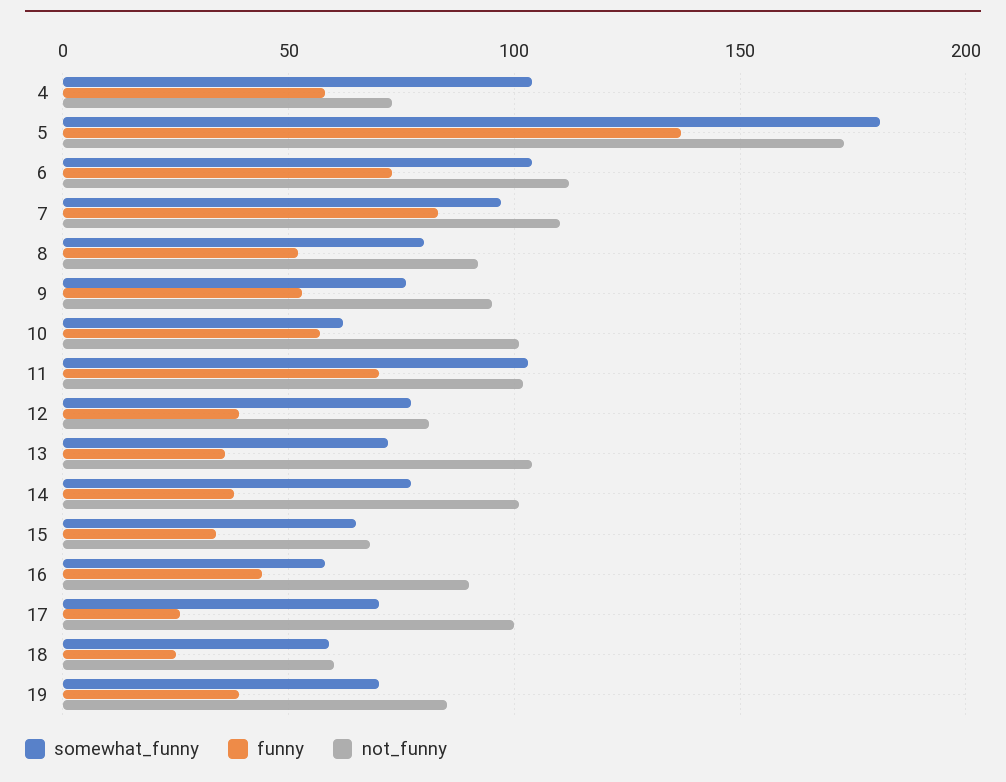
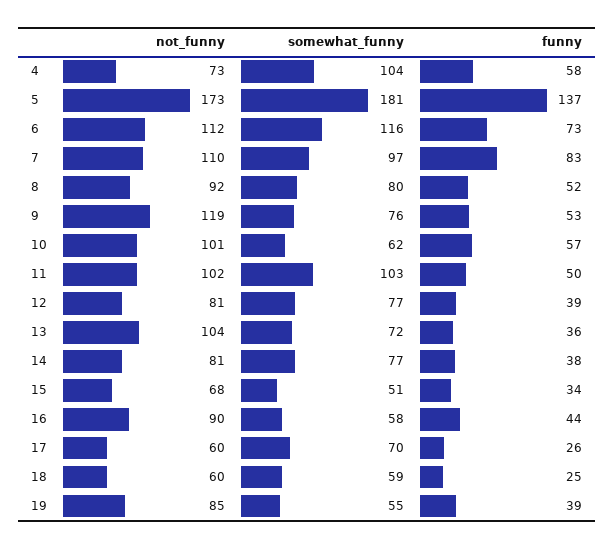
somewhat_funny, 6: 105 -> 116
not_funny, 9: 95 -> 119
funny, 11: 70 -> 50
not_funny, 14: 100 -> 81
somewhat_funny, 15: 65 -> 51
not_funny, 17: 100 -> 60
somewhat_funny, 19: 70 -> 55

